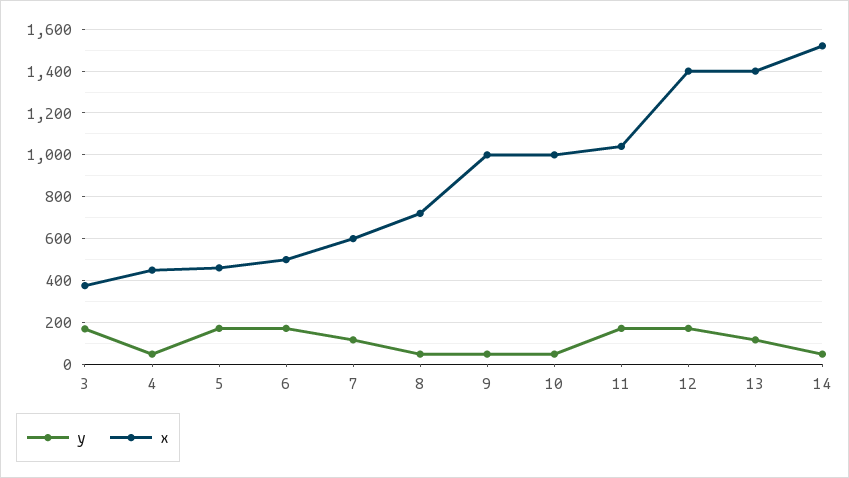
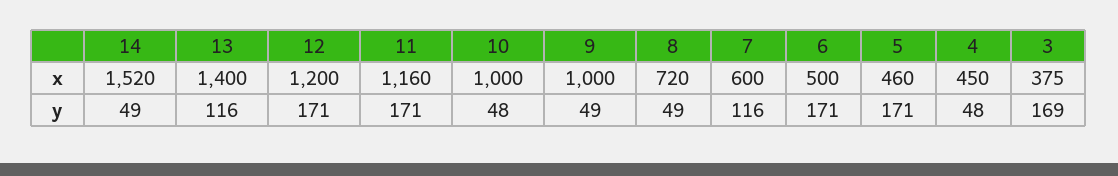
x, 11: 1050 -> 1160
x, 12: 1400 -> 1200

